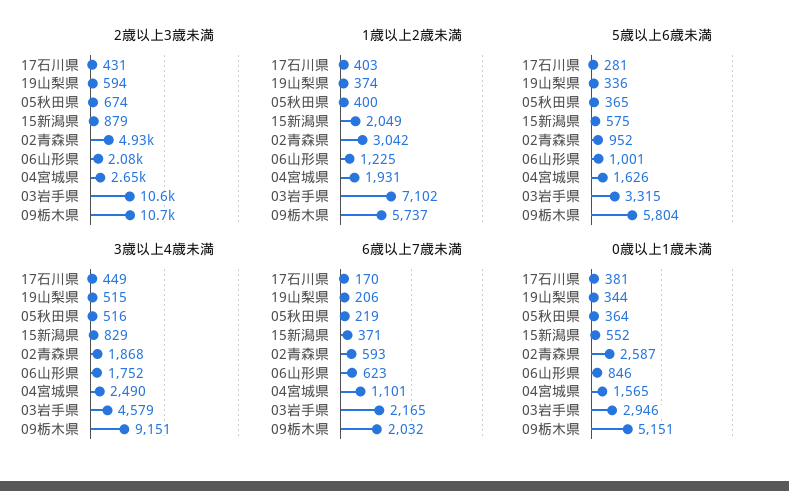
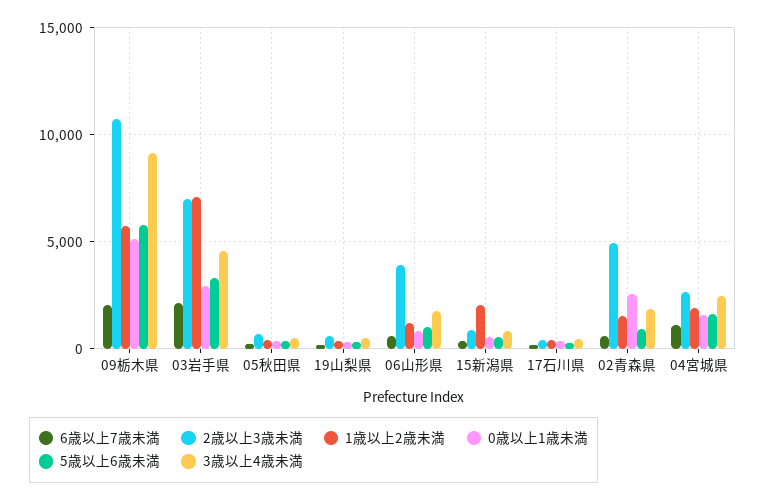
2歳以上3歳未満, 06山形県: 2080 -> 4000
2歳以上3歳未満, 03岩手県: 10600 -> 7000
1歳以上2歳未満, 02青森県: 3042 -> 1500

